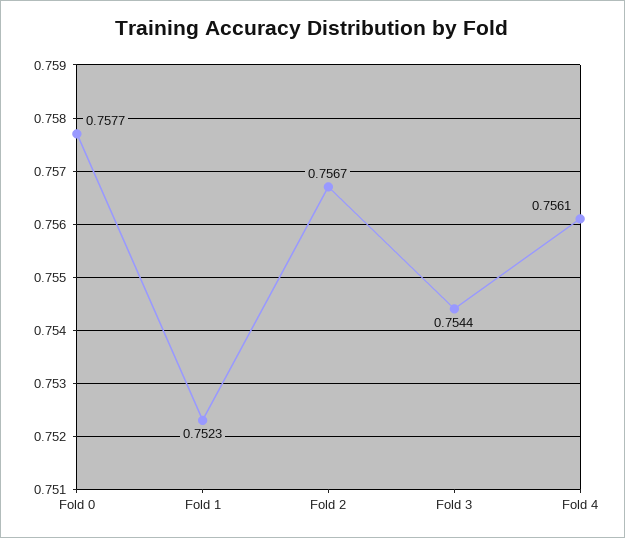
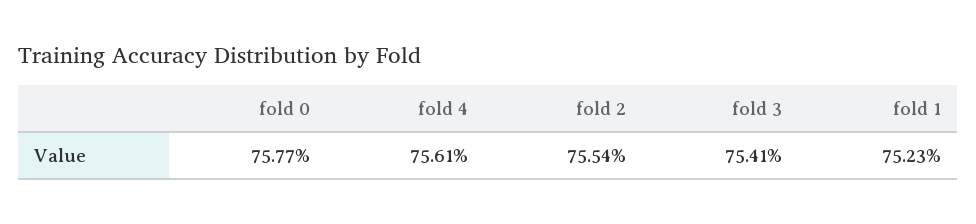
Fold 2: 0.7567 -> 0.7554
Fold 3: 0.7544 -> 0.7541

